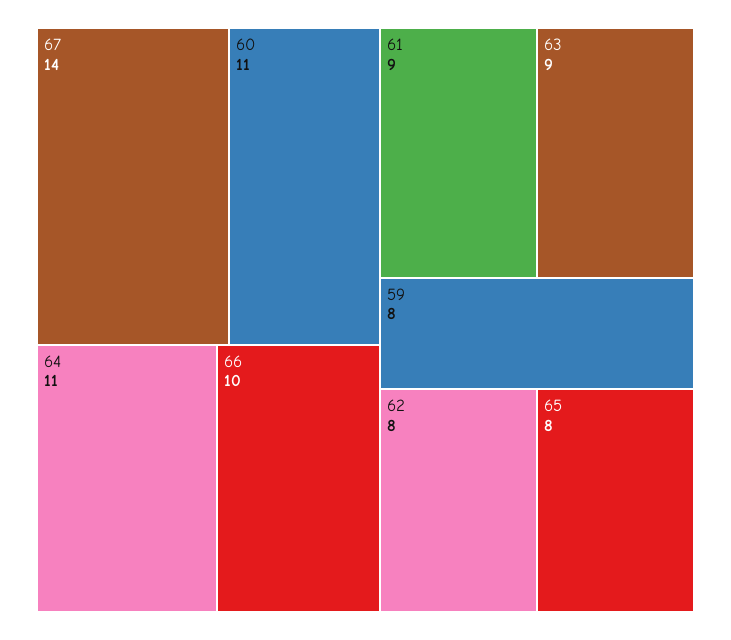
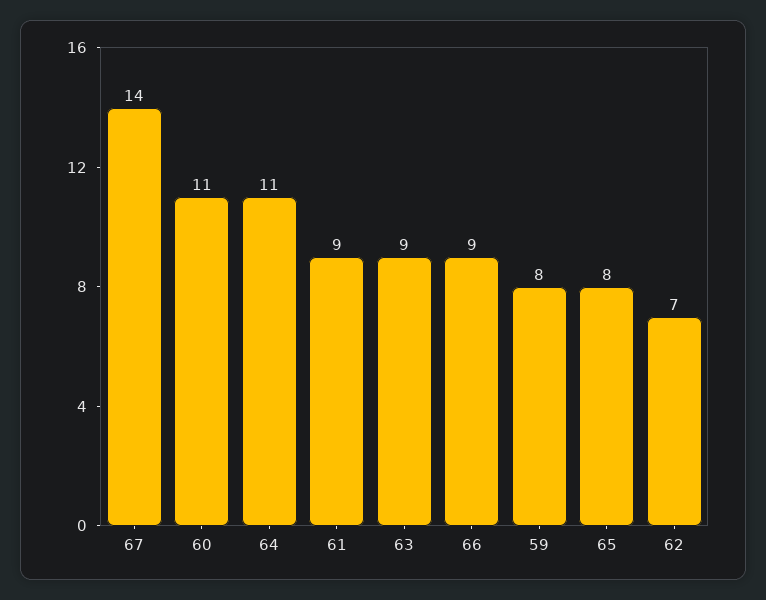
66: 10 -> 9
62: 8 -> 7

